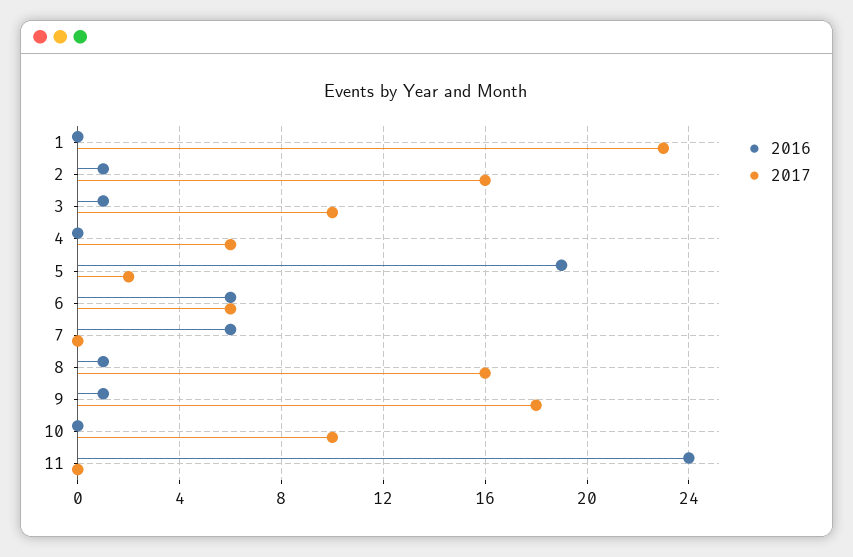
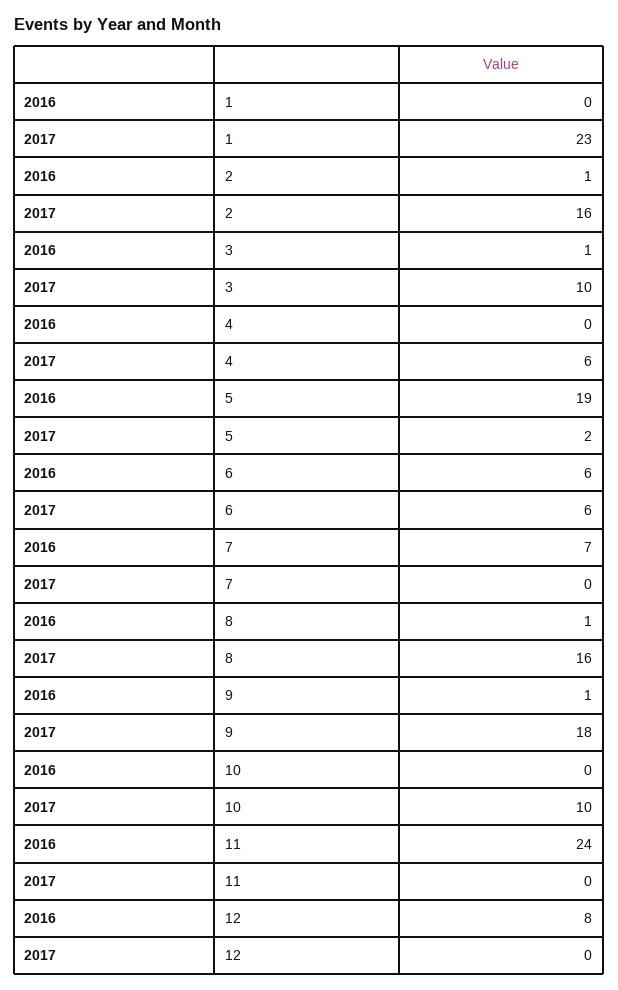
2016, 7: 6 -> 7
2016, 12: none -> 8
2017, 12: none -> 0

